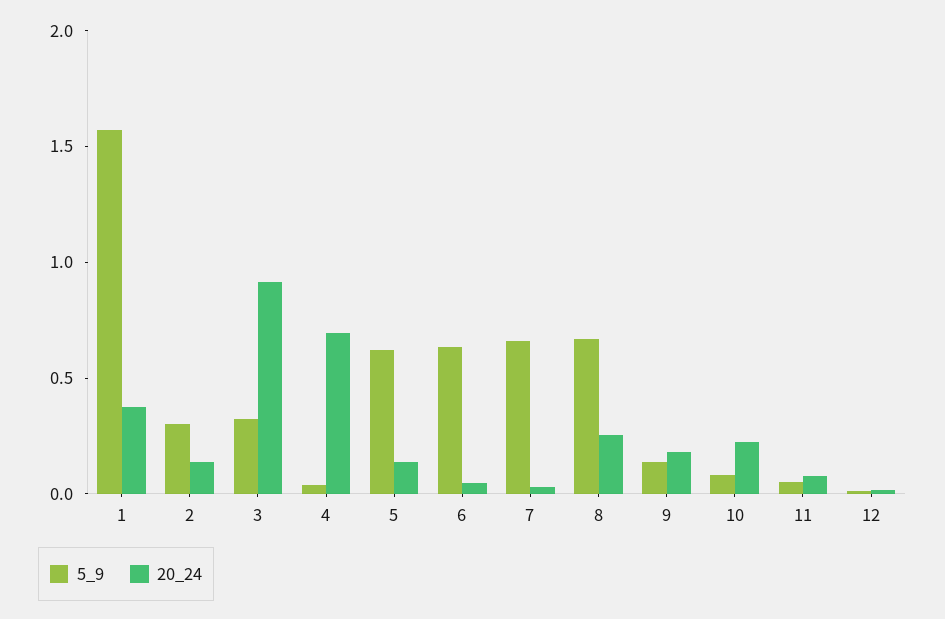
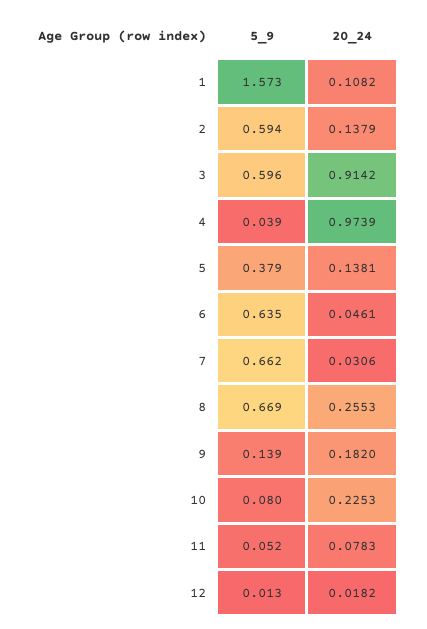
20_24, 1: 0.4 -> 0.1082
5_9, 2: 0.3 -> 0.594
5_9, 3: 0.3 -> 0.596
20_24, 4: 0.7 -> 0.9739
5_9, 5: 0.6 -> 0.379

